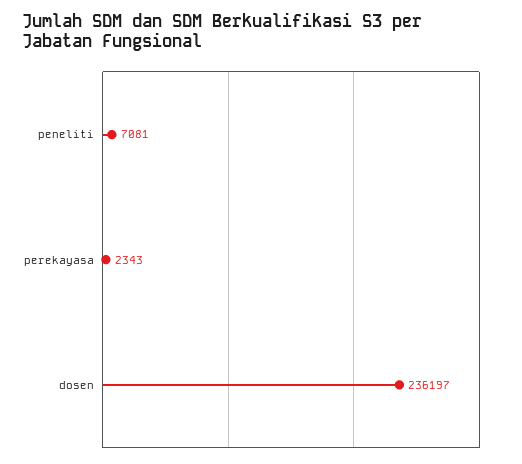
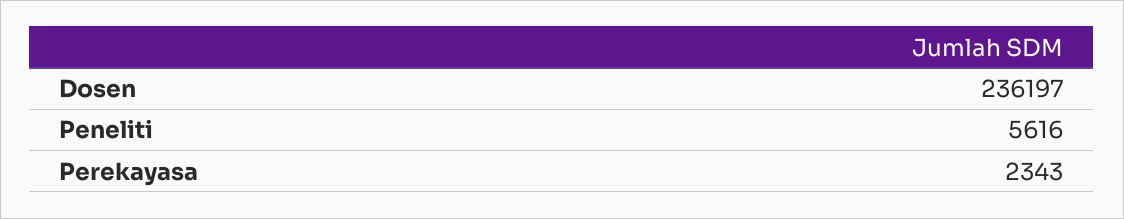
peneliti: 7081 -> 5616

